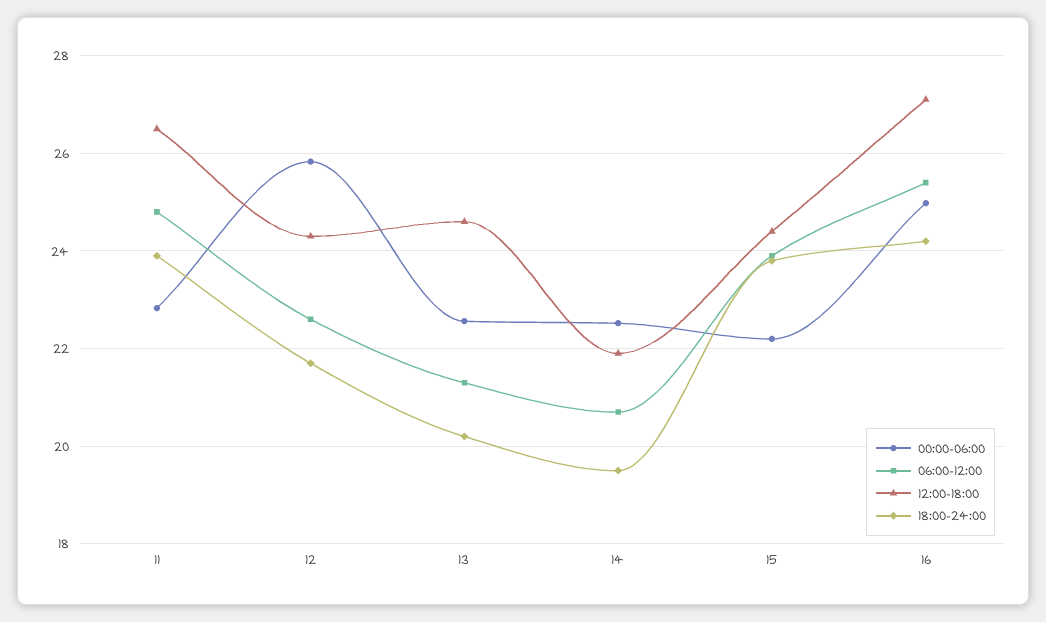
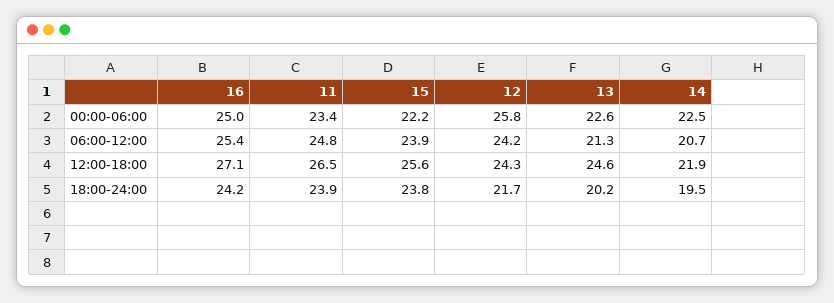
00:00-06:00, 11: 22.8 -> 23.4
06:00-12:00, 12: 22.6 -> 24.2
12:00-18:00, 15: 24.4 -> 25.6

